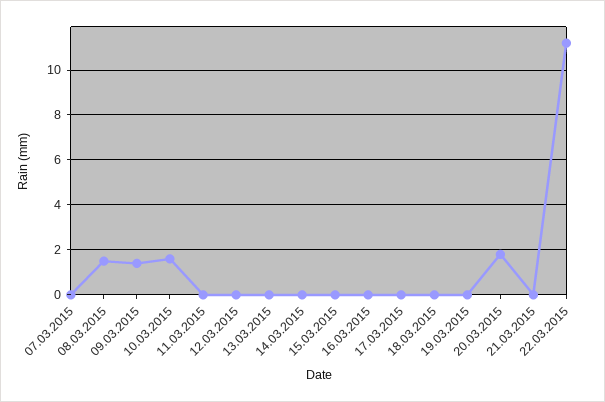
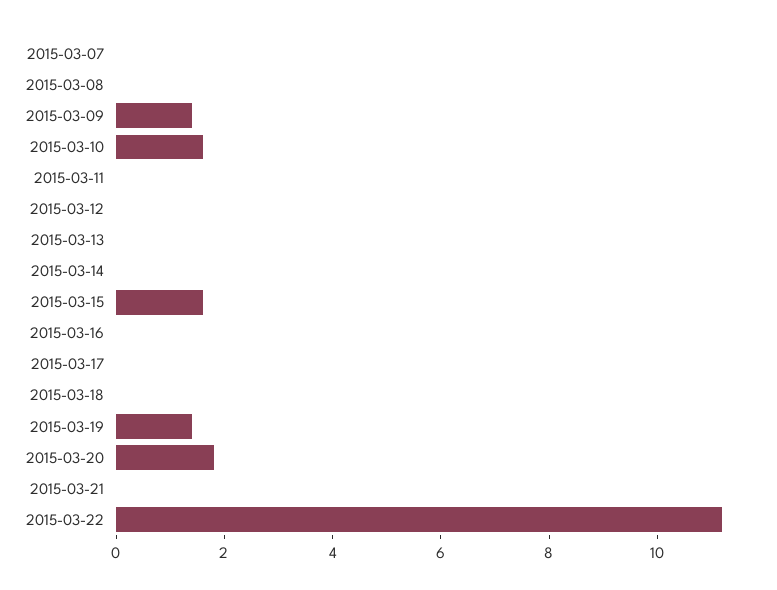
08.03.2015: 1.5 -> 0
15.03.2015: 0 -> 1.5
19.03.2015: 0 -> 1.5

